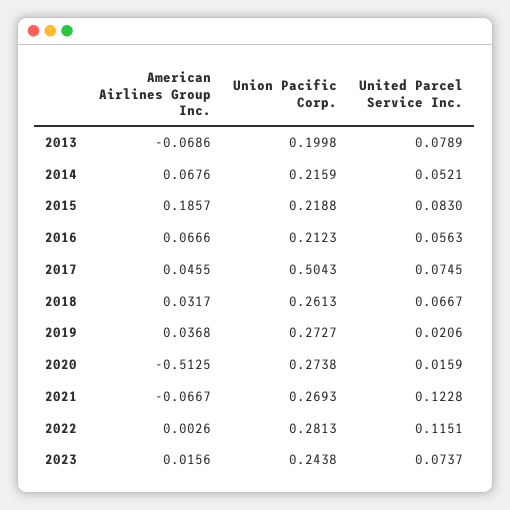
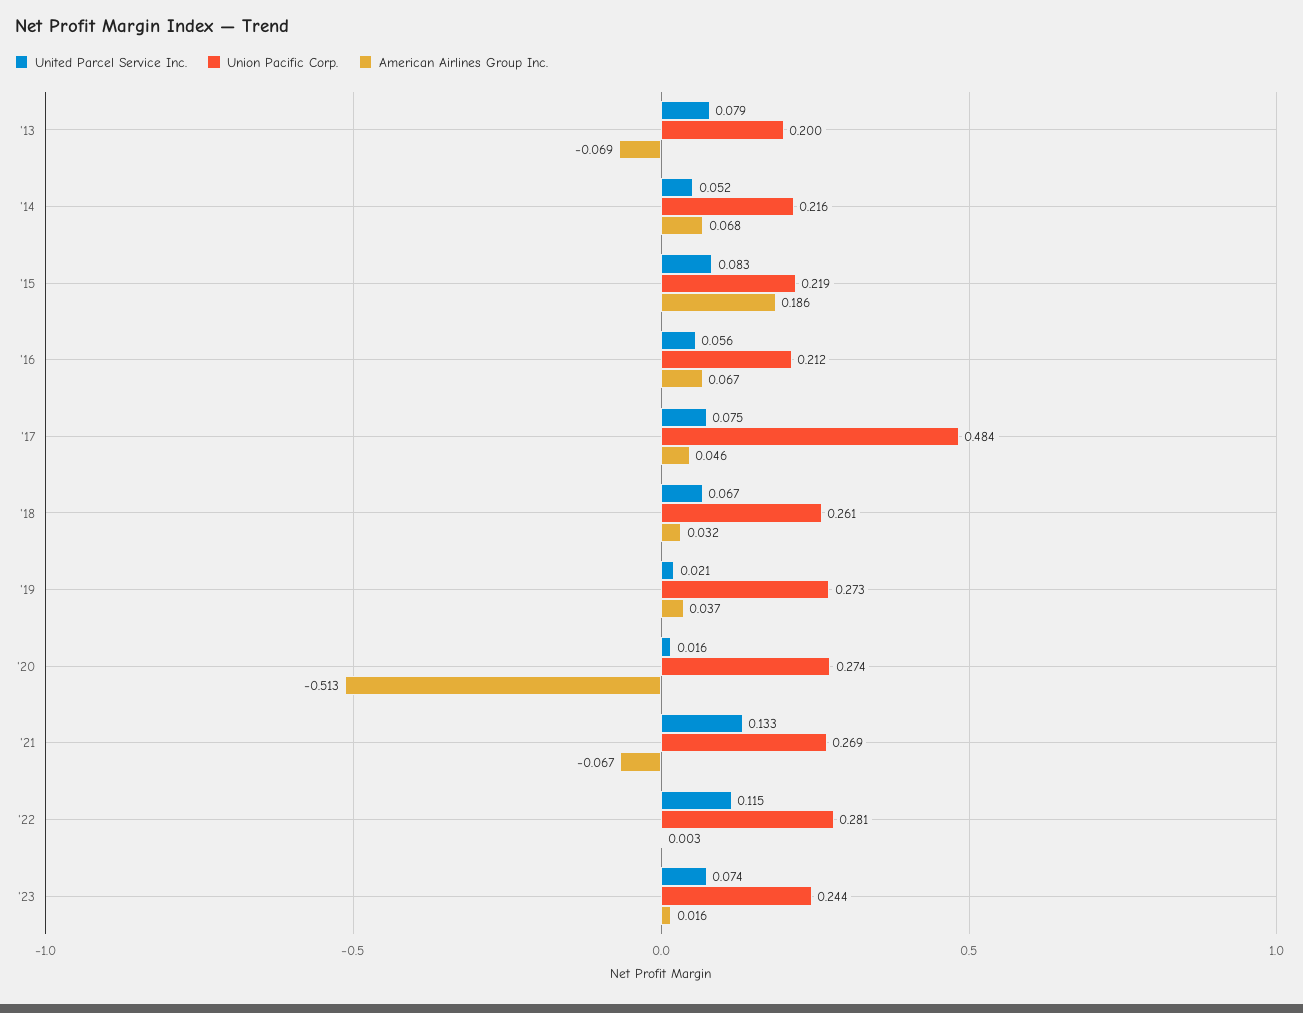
Union Pacific Corp., 2017: 0.5043 -> 0.484
United Parcel Service Inc., 2021: 0.1228 -> 0.133

